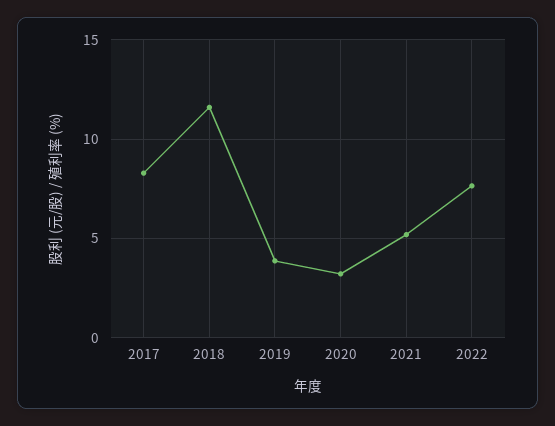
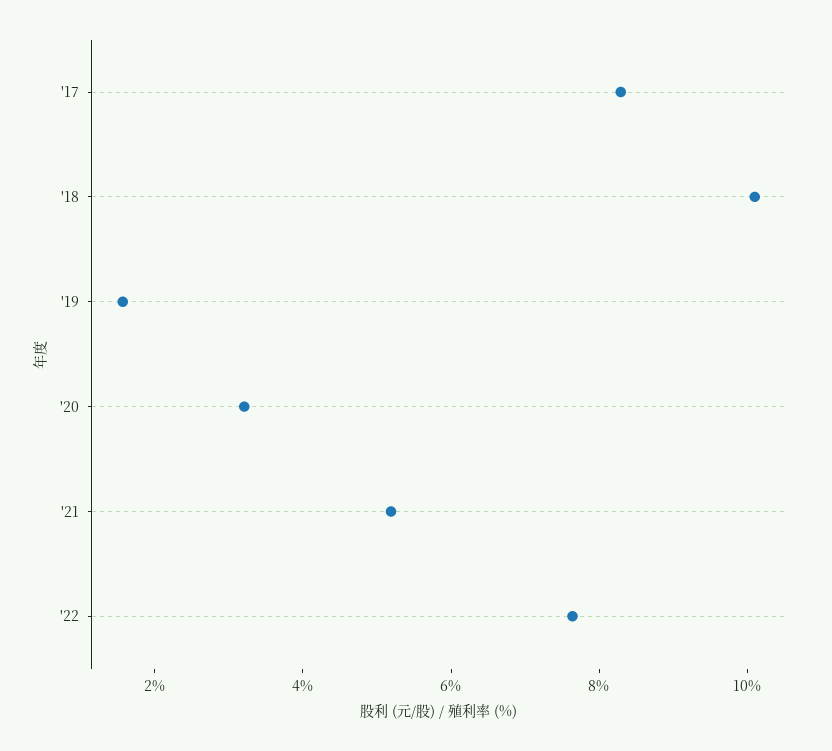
2018: 11.5 -> 10
2019: 4 -> 1.5

